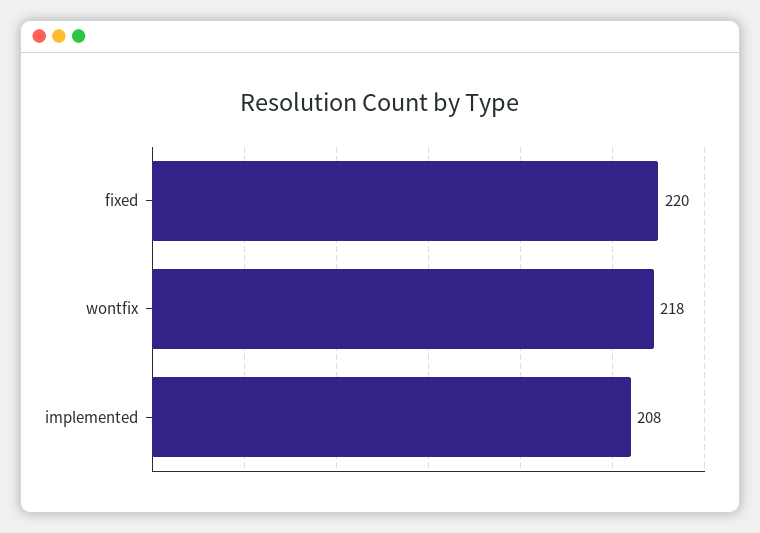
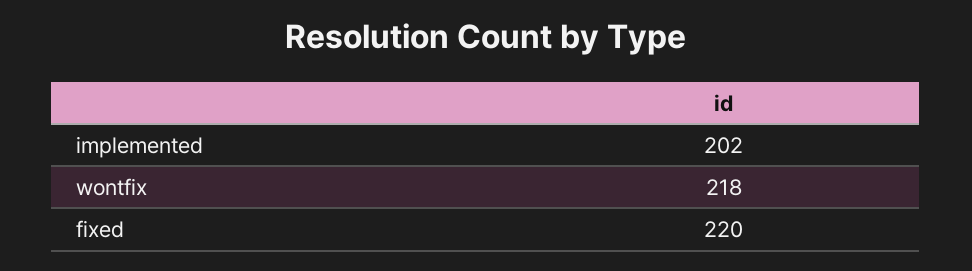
implemented: 208 -> 202

